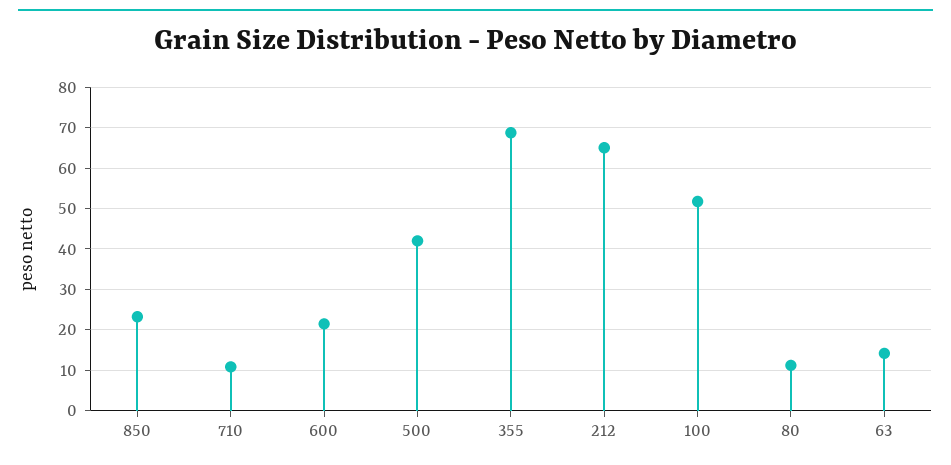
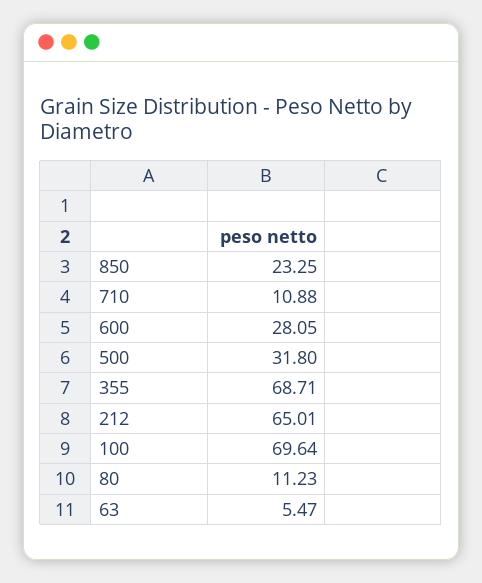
600: 22 -> 28.05
500: 42 -> 31.8
100: 52 -> 69.64
63: 14 -> 5.47

